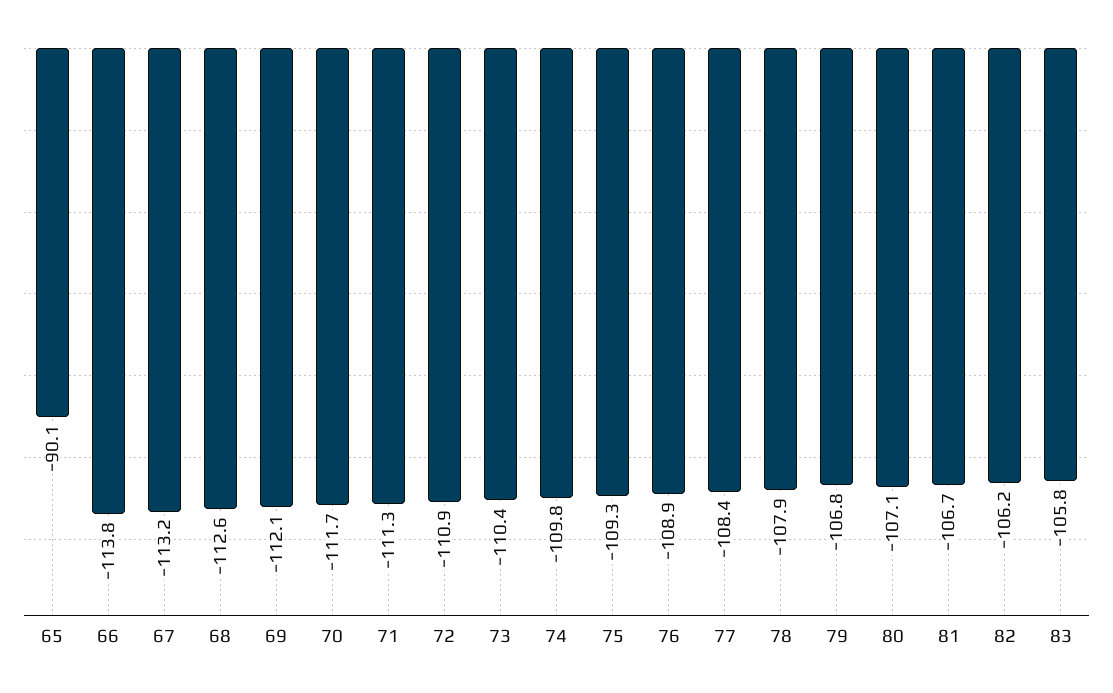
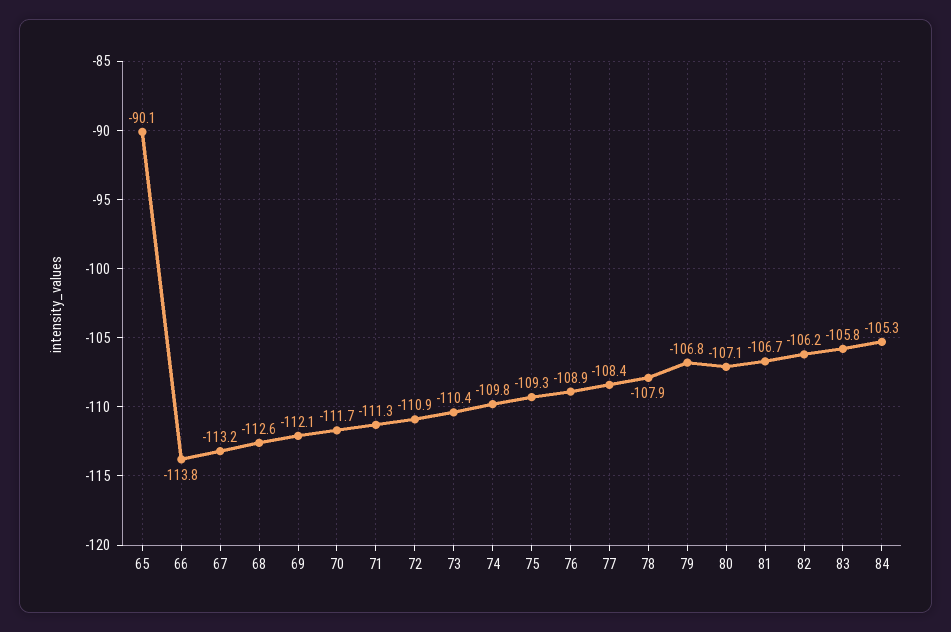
84: none -> -105.3

